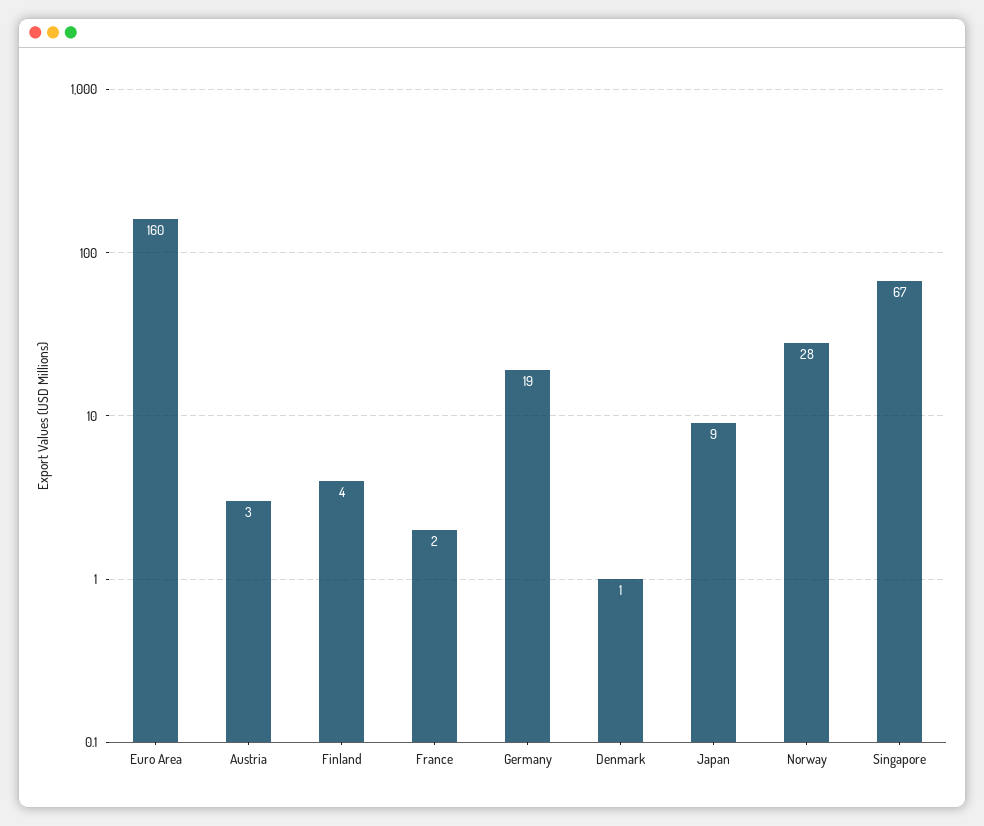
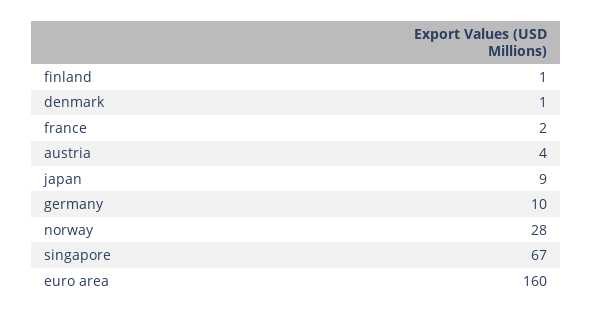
Austria: 3 -> 4
Finland: 4 -> 1
Germany: 19 -> 10

